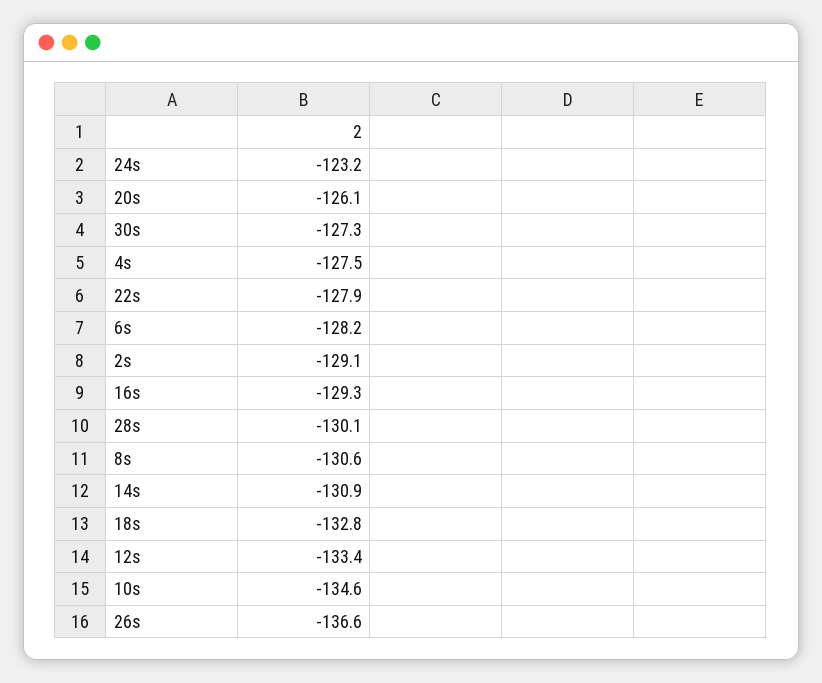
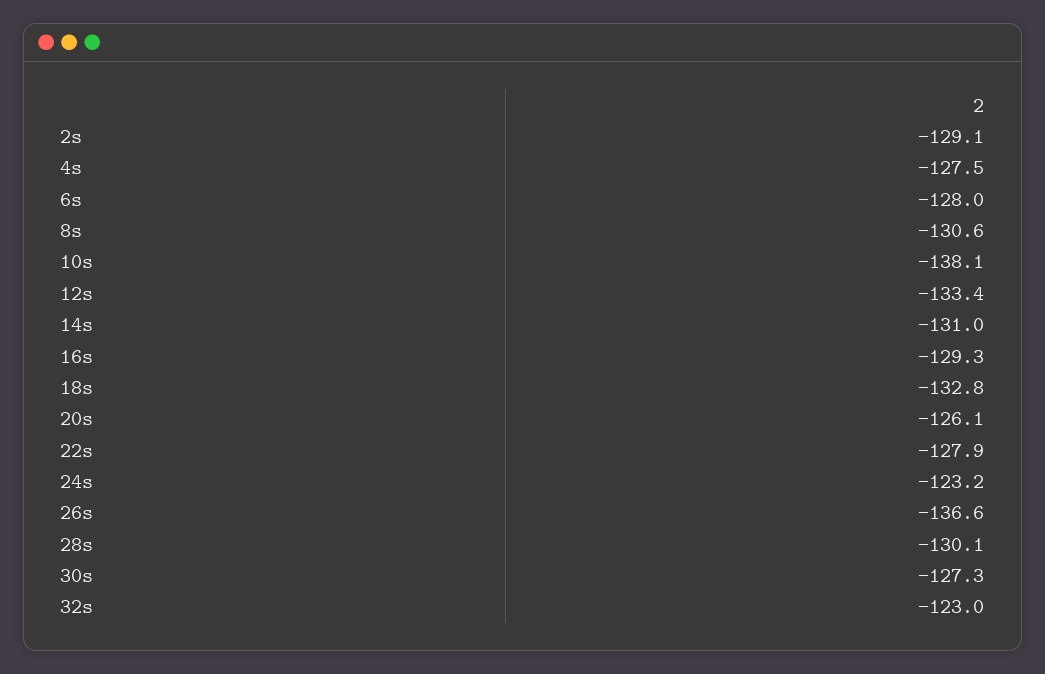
6s: -128.2 -> -128
14s: -130.9 -> -131
10s: -134.6 -> -138.1
32s: none -> -123

